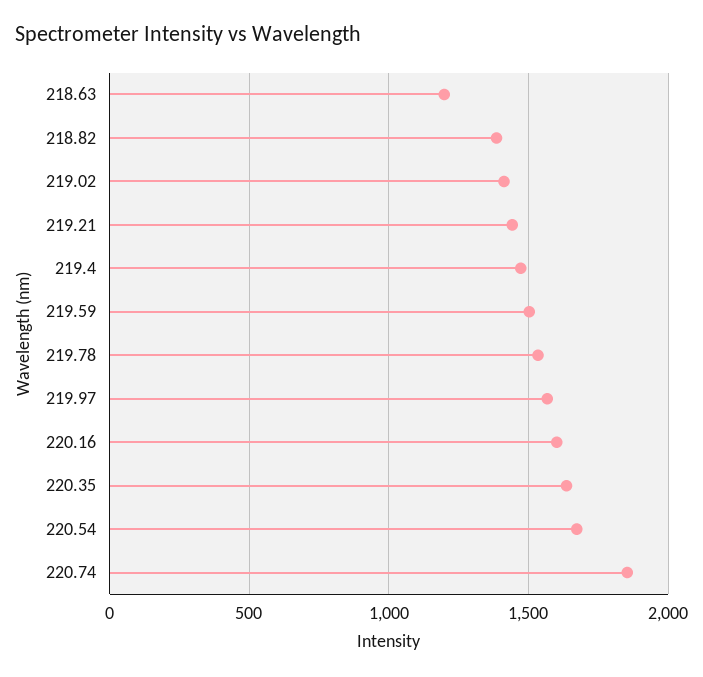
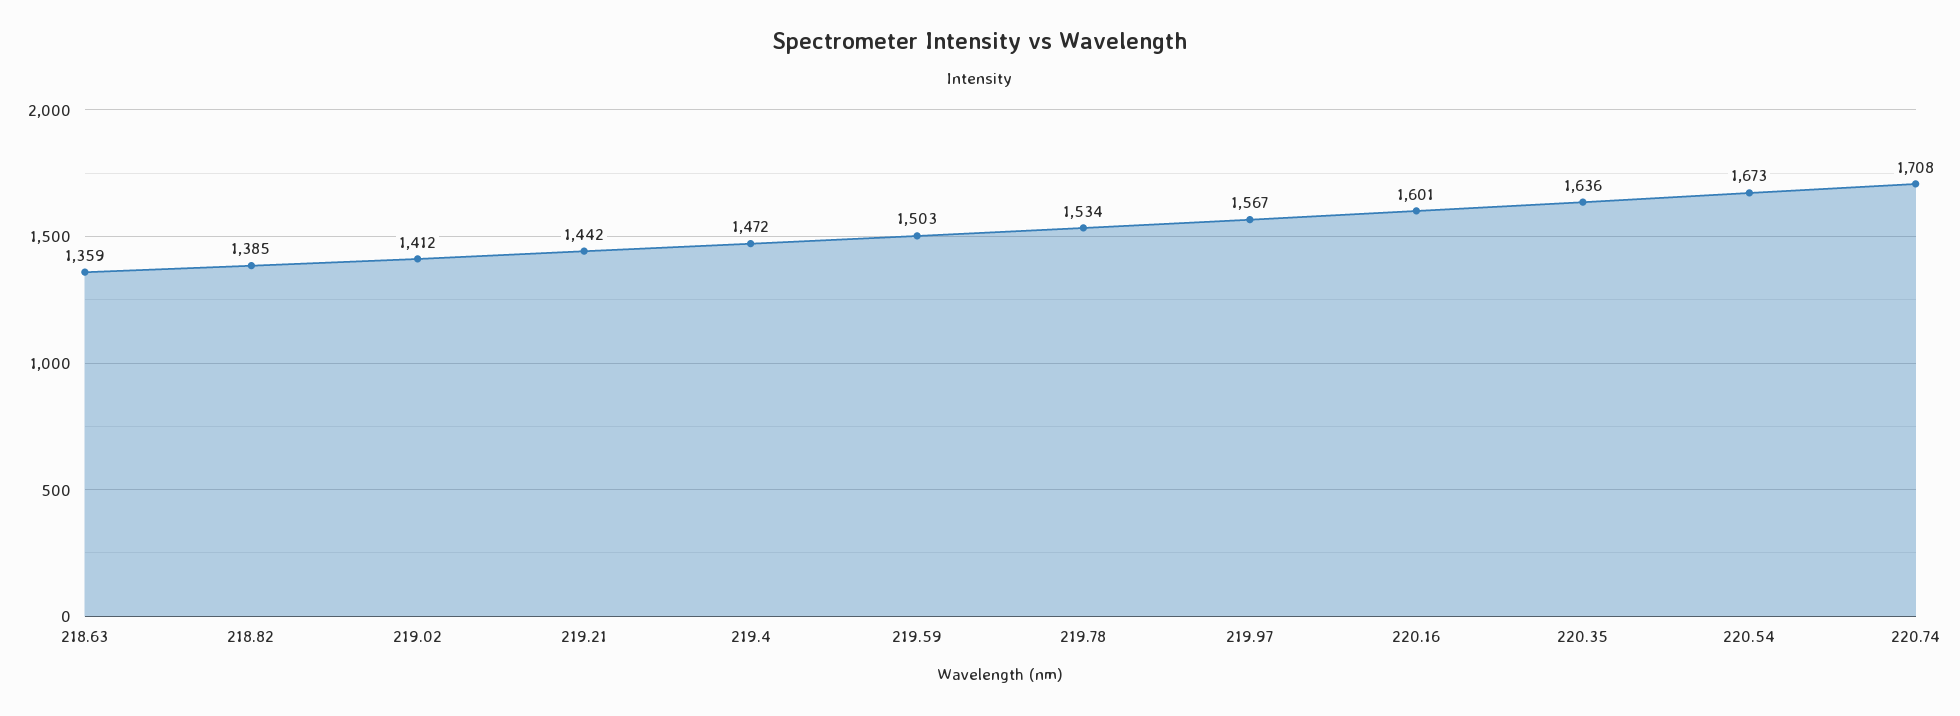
218.63: 1200 -> 1359
220.74: 1850 -> 1708

